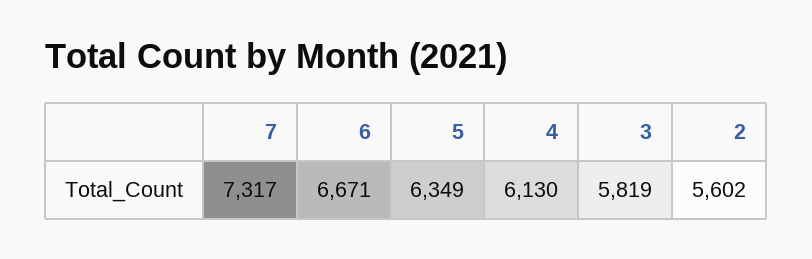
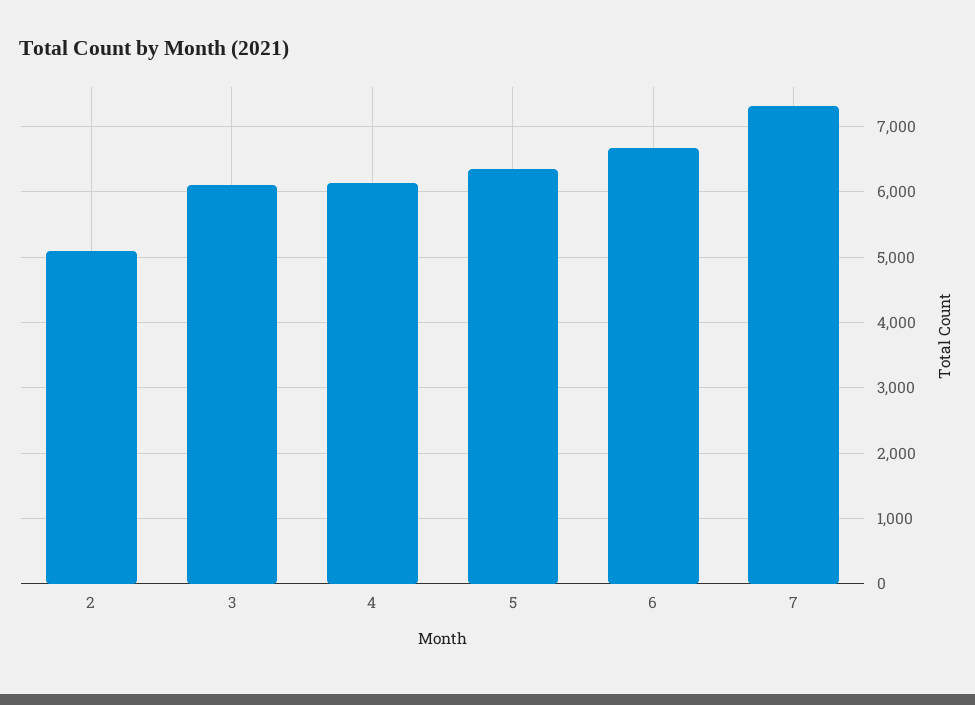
3: 5819 -> 6100
2: 5602 -> 5100

